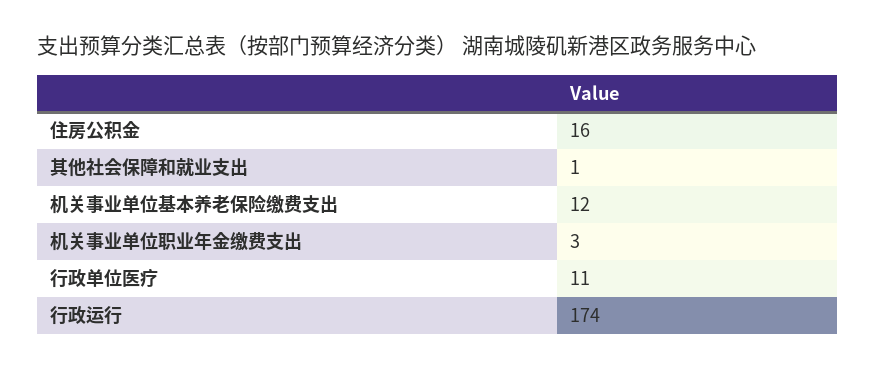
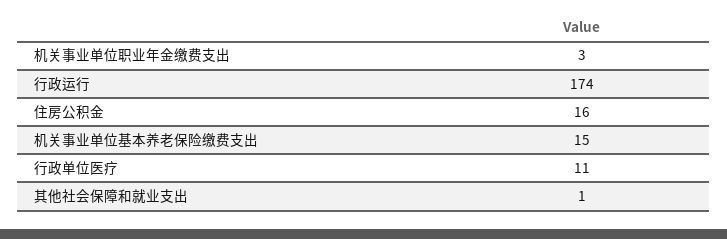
机关事业单位基本养老保险缴费支出: 12 -> 15

